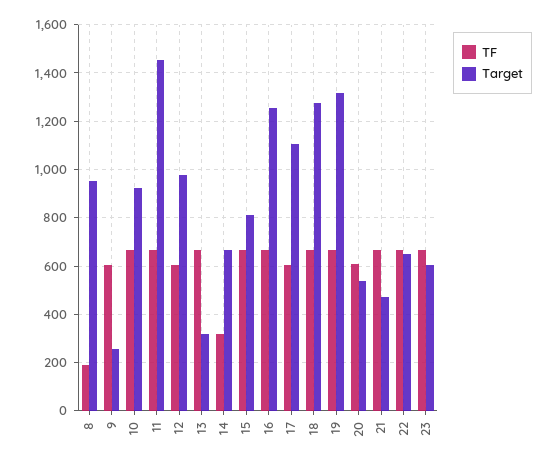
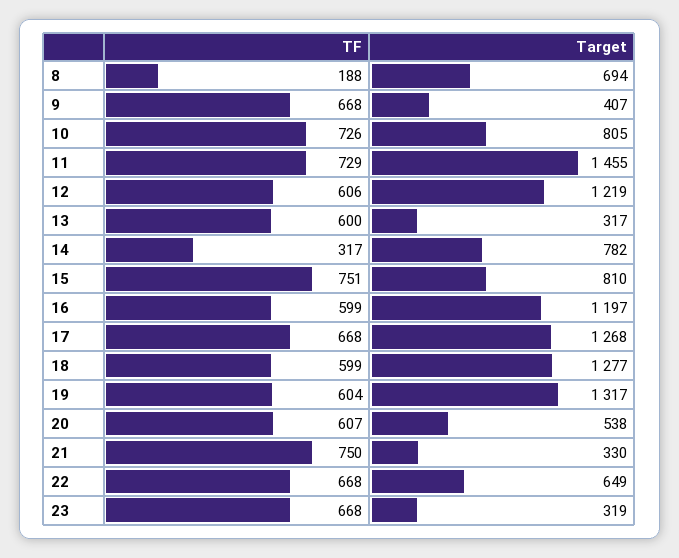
Target, 8: 950 -> 694
TF, 9: 600 -> 668
Target, 9: 250 -> 407
TF, 10: 675 -> 726
Target, 10: 925 -> 805
TF, 11: 675 -> 729
Target, 12: 975 -> 1219
TF, 13: 675 -> 600
Target, 14: 675 -> 782
TF, 15: 675 -> 751
TF, 16: 675 -> 599
Target, 16: 1250 -> 1197
TF, 17: 600 -> 668
Target, 17: 1100 -> 1268
TF, 18: 675 -> 599
TF, 19: 675 -> 604
TF, 21: 675 -> 750
Target, 21: 475 -> 330
Target, 23: 600 -> 319

